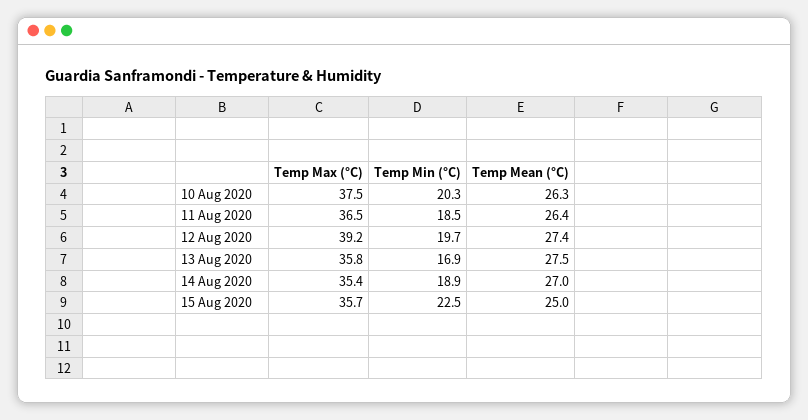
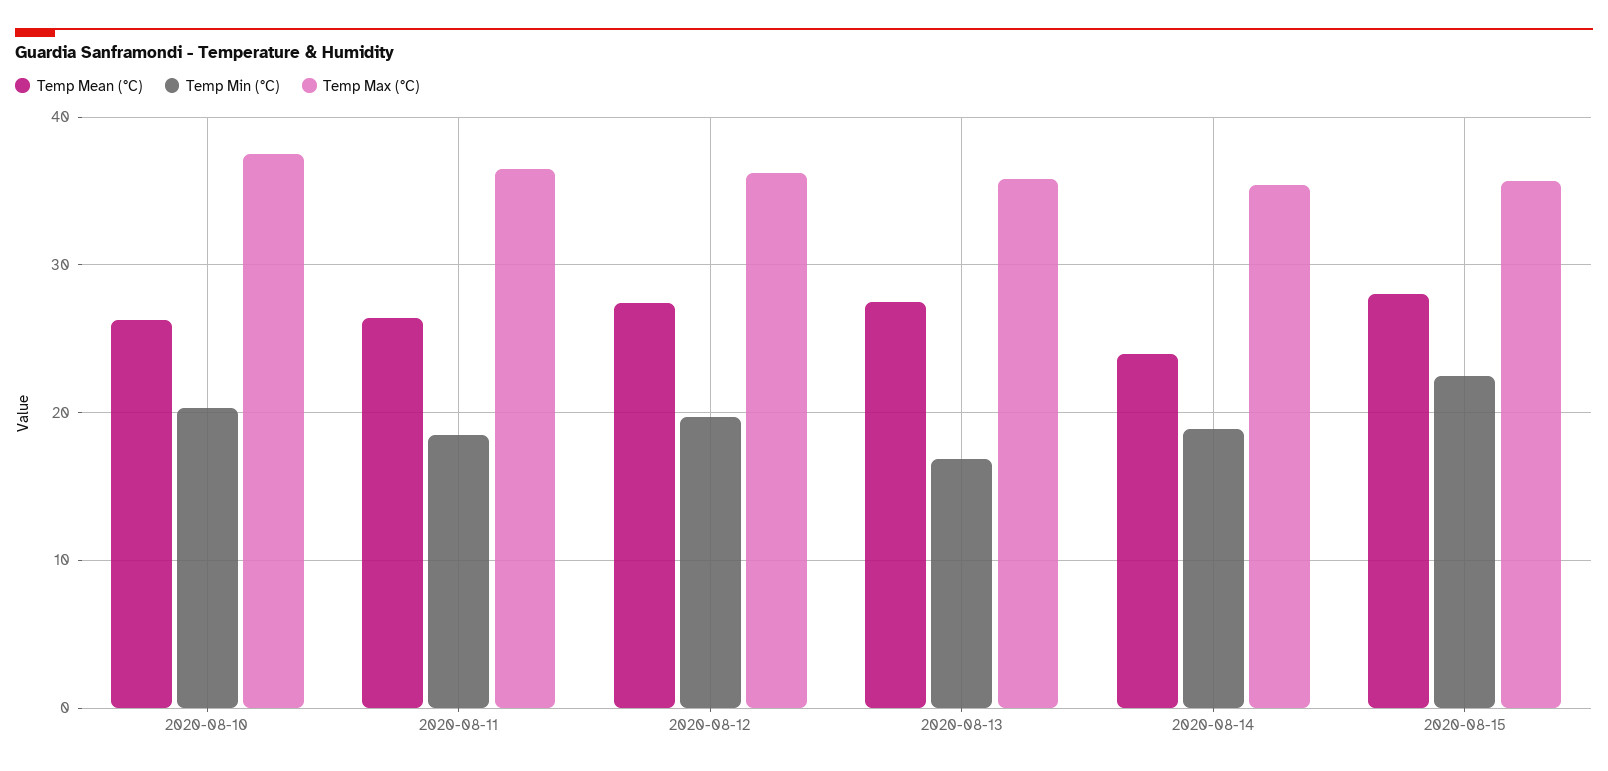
Temp Max (°C), 12 Aug 2020: 39.2 -> 36
Temp Mean (°C), 14 Aug 2020: 27 -> 24
Temp Mean (°C), 15 Aug 2020: 25 -> 28

